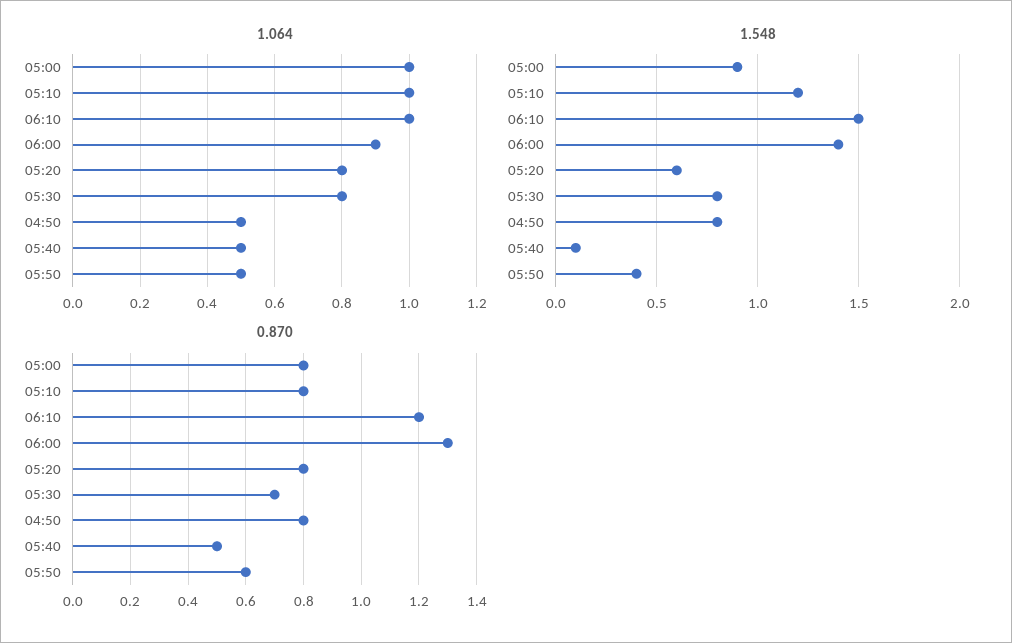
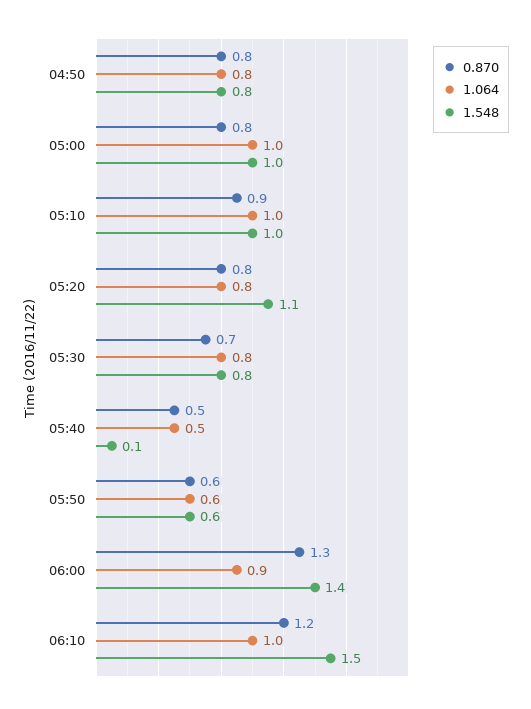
1.064, 04:50: 0.5 -> 0.8
1.064, 05:50: 0.5 -> 0.6
1.548, 05:00: 0.9 -> 1
1.548, 05:10: 1.2 -> 1
1.548, 05:20: 0.6 -> 1.1
1.548, 05:50: 0.4 -> 0.6
0.870, 05:10: 0.8 -> 0.9

